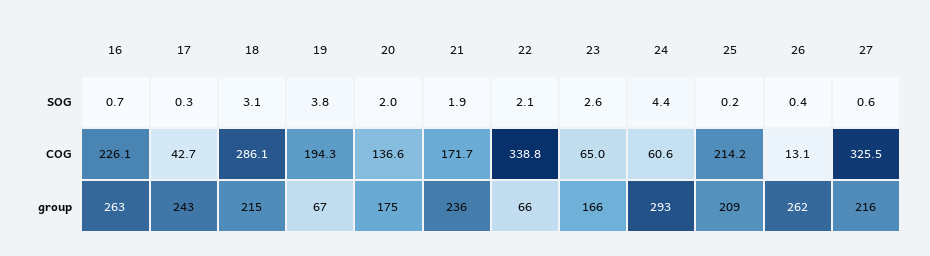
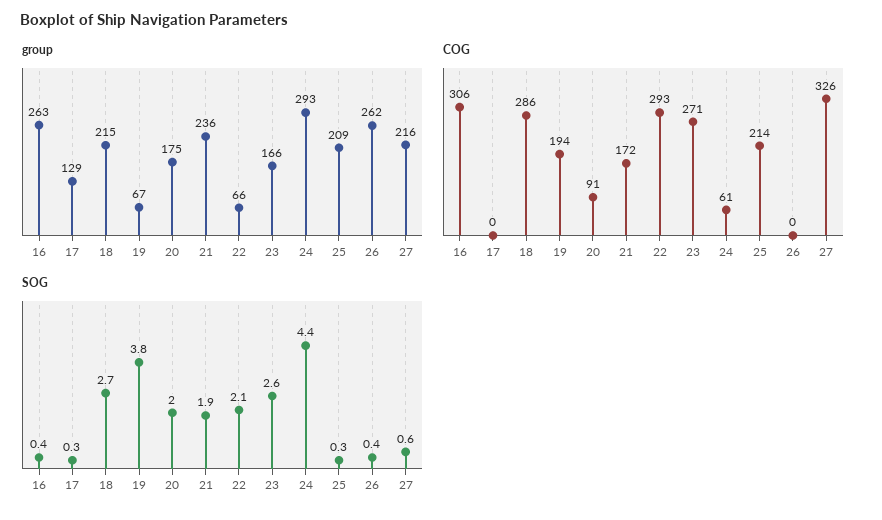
SOG, 16: 0.7 -> 0.4
SOG, 18: 3.1 -> 2.7
SOG, 25: 0.2 -> 0.3
COG, 16: 226.1 -> 306
COG, 17: 42.7 -> 0
COG, 20: 136.6 -> 91
COG, 22: 338.8 -> 293
COG, 23: 65 -> 271
COG, 26: 13.1 -> 0
group, 17: 243 -> 129

